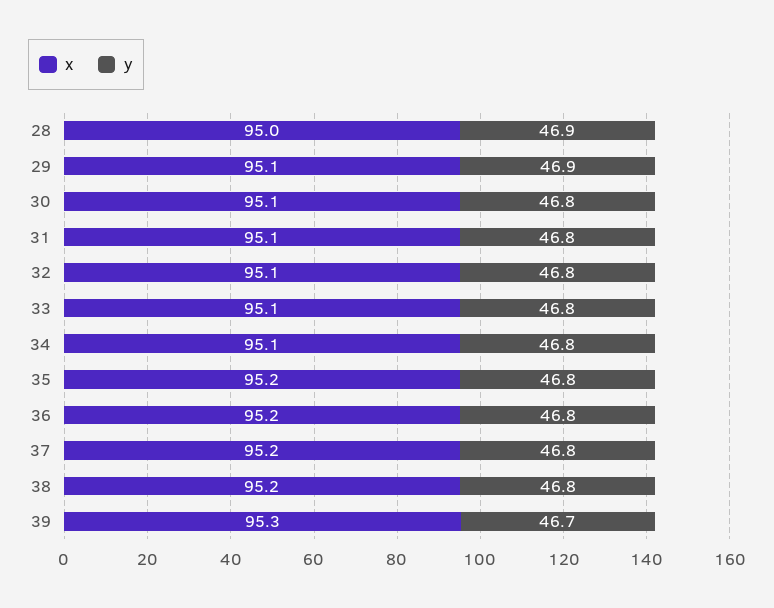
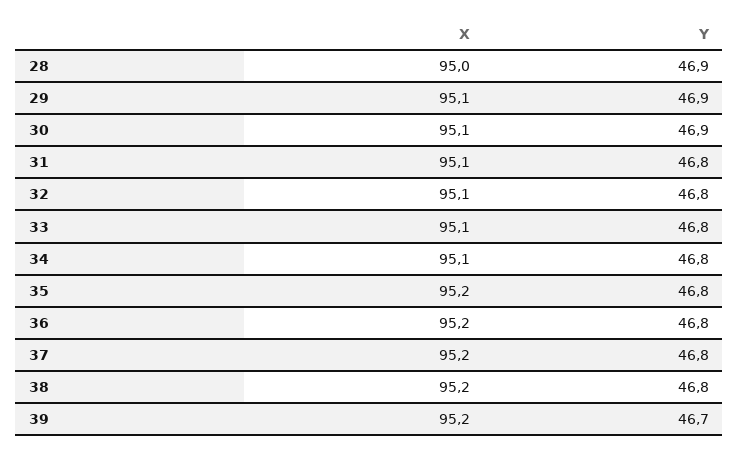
y, 30: 46.8 -> 46.9
x, 39: 95.3 -> 95.2

